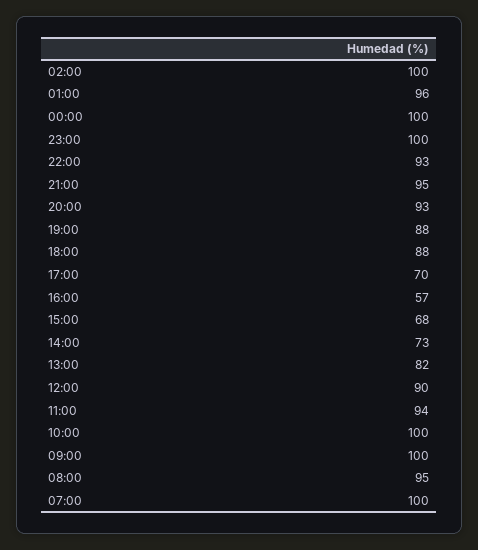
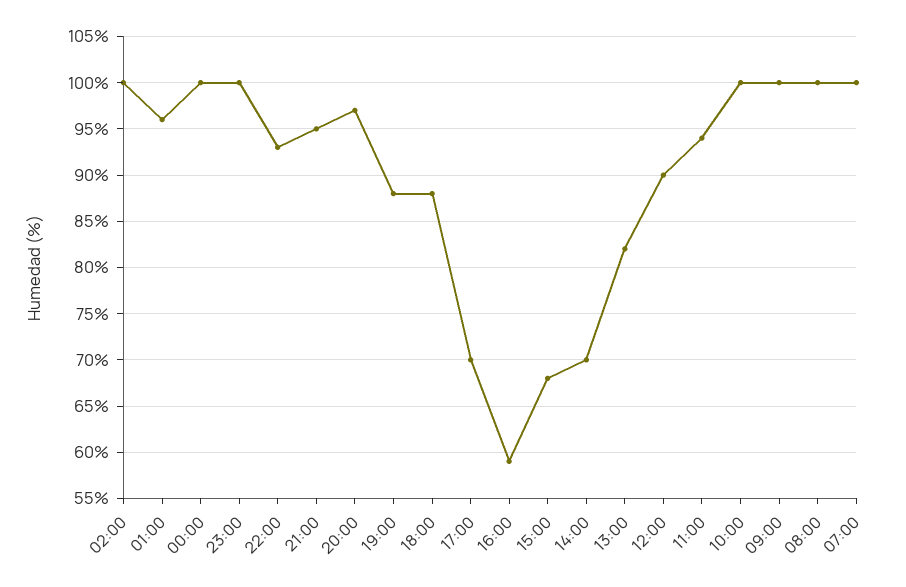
20:00: 93 -> 97
16:00: 57 -> 59
14:00: 73 -> 70
08:00: 95 -> 100

